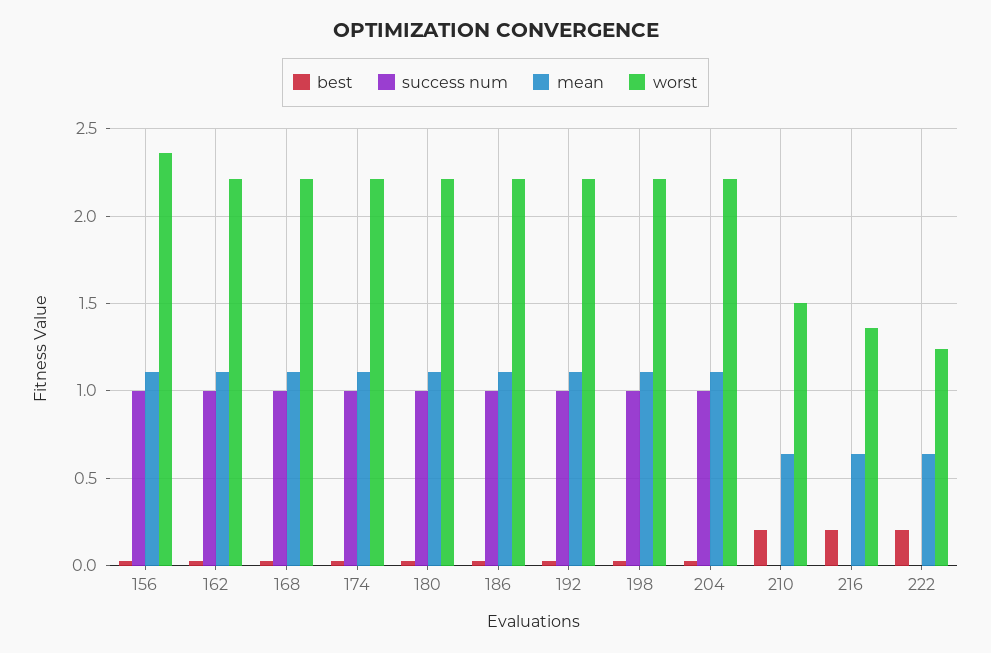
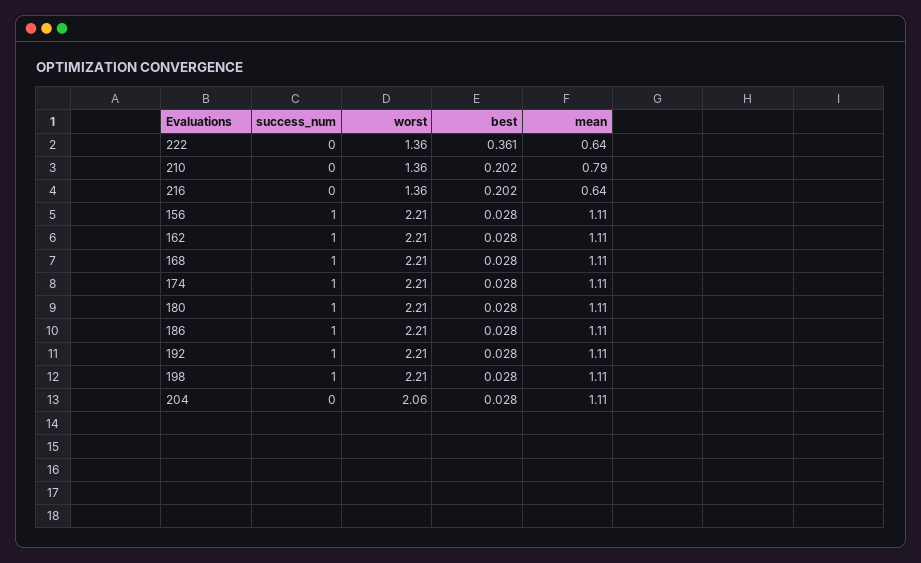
worst, 156: 2.35 -> 2.21
success num, 204: 1 -> 0
worst, 204: 2.2 -> 2.06
mean, 210: 0.65 -> 0.79
worst, 210: 1.5 -> 1.36
best, 222: 0.2 -> 0.361
worst, 222: 1.25 -> 1.36

